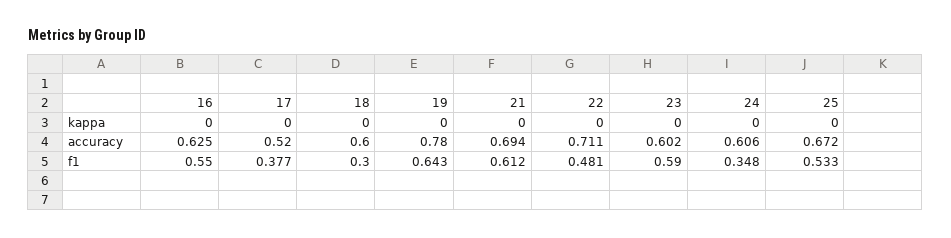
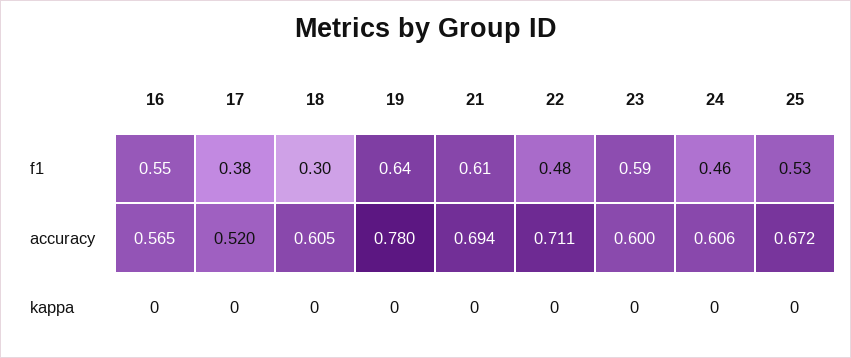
16, accuracy: 0.625 -> 0.565
18, accuracy: 0.6 -> 0.605
23, accuracy: 0.602 -> 0.6
24, f1: 0.348 -> 0.46

